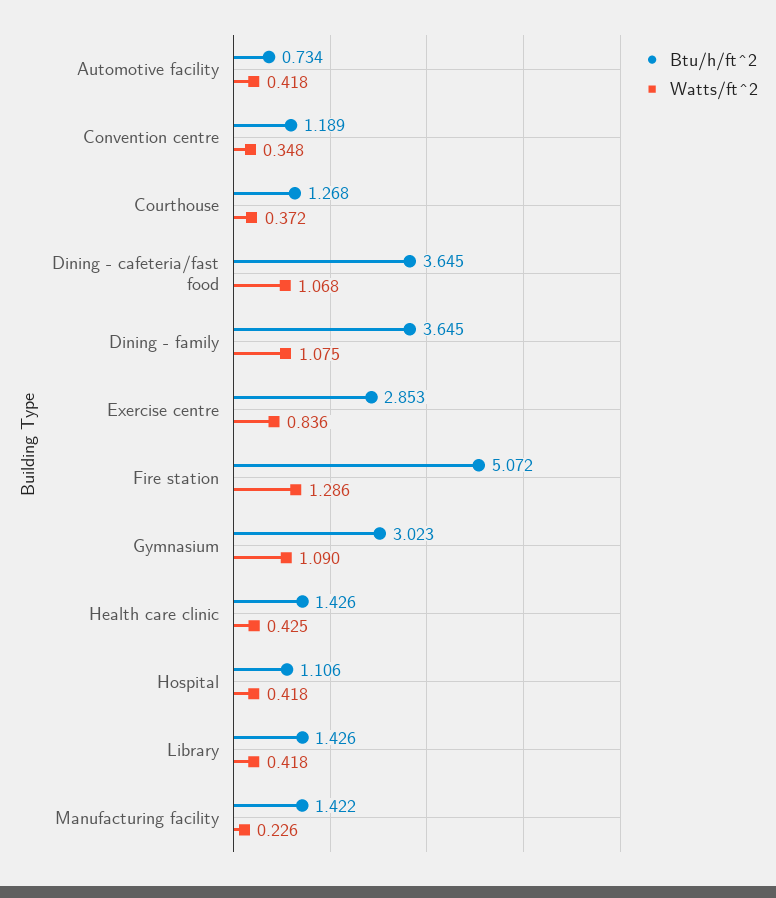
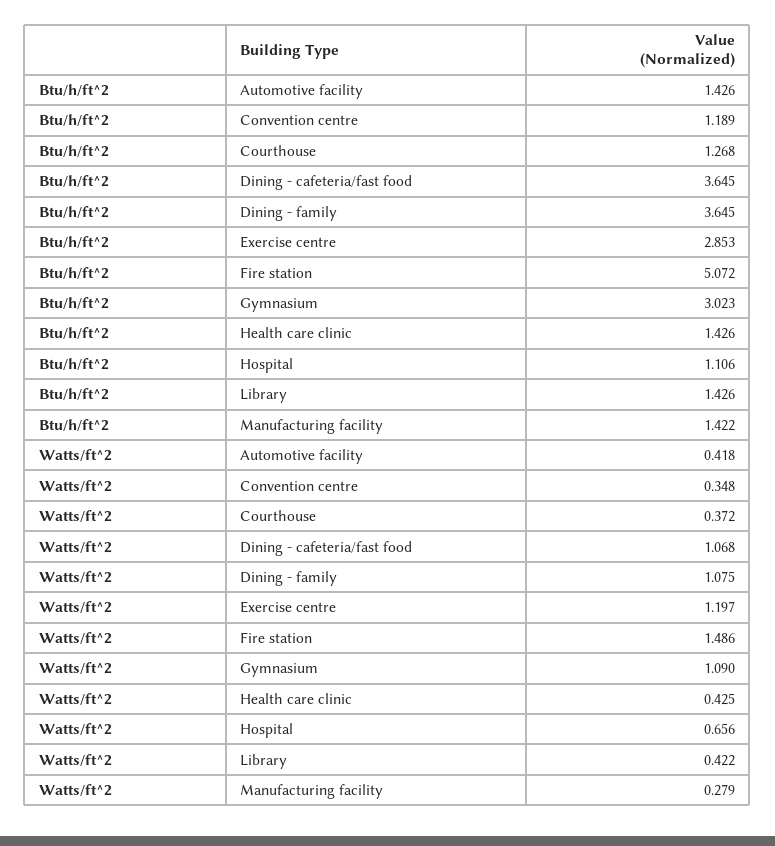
Btu/h/ft^2, Automotive facility: 0.734 -> 1.426
Watts/ft^2, Exercise centre: 0.836 -> 1.197
Watts/ft^2, Fire station: 1.286 -> 1.486
Watts/ft^2, Hospital: 0.418 -> 0.656
Watts/ft^2, Library: 0.418 -> 0.422
Watts/ft^2, Manufacturing facility: 0.226 -> 0.279

